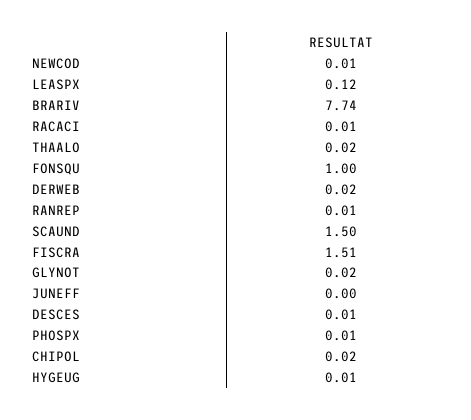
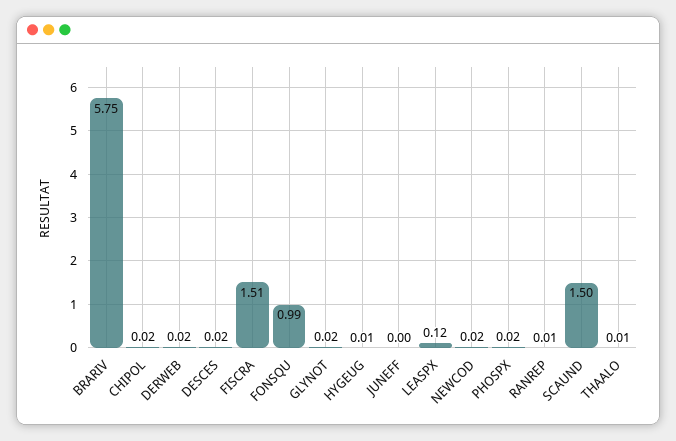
NEWCOD: 0.01 -> 0.02
BRARIV: 7.74 -> 5.75
RACACI: 0.01 -> none
THAALO: 0.02 -> 0.01
FONSQU: 1 -> 0.99
DESCES: 0.01 -> 0.02
PHOSPX: 0.01 -> 0.02

